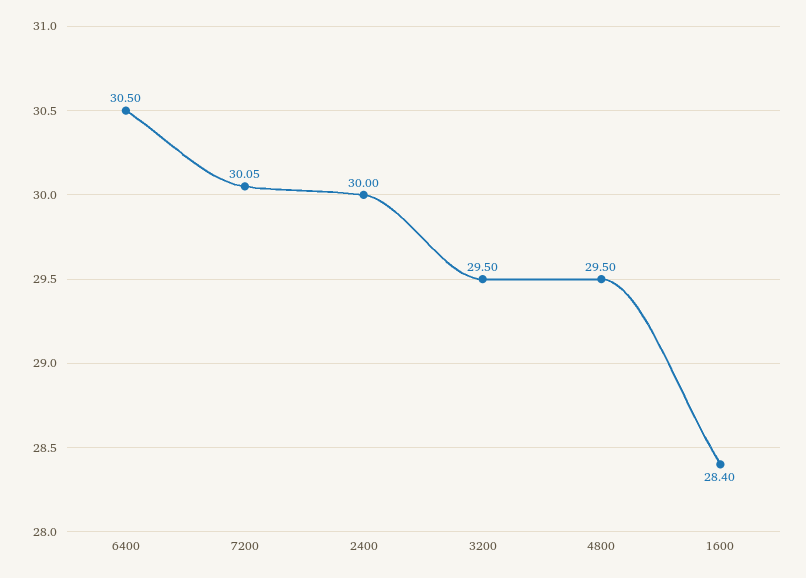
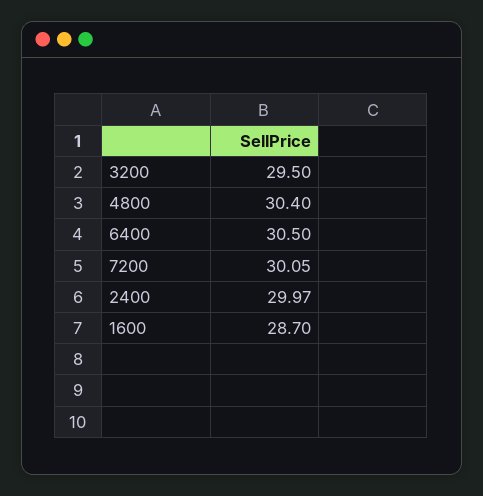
2400: 30 -> 29.97
4800: 29.5 -> 30.4
1600: 28.4 -> 28.7

